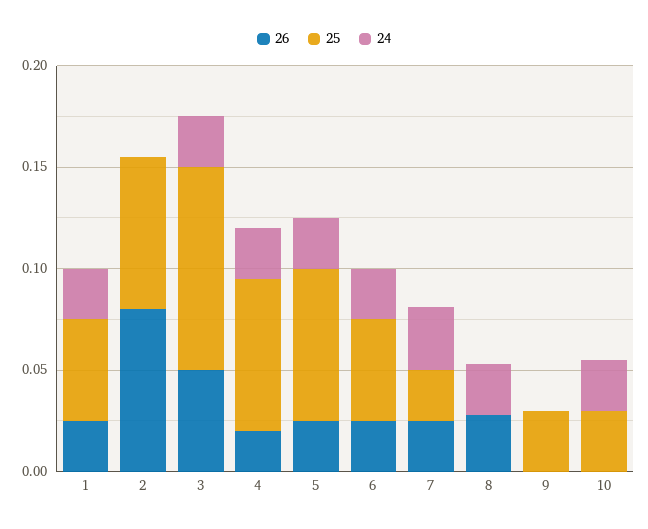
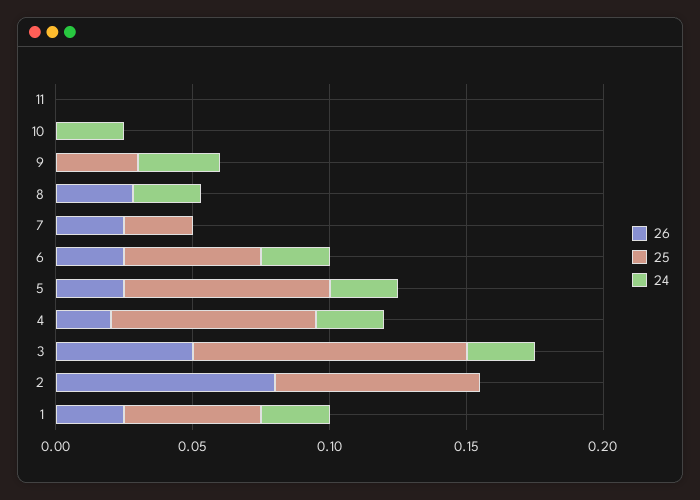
24, 7: 0.03 -> 0
24, 9: 0 -> 0.03
25, 10: 0.03 -> 0
26, 11: none -> 0
25, 11: none -> 0
24, 11: none -> 0

